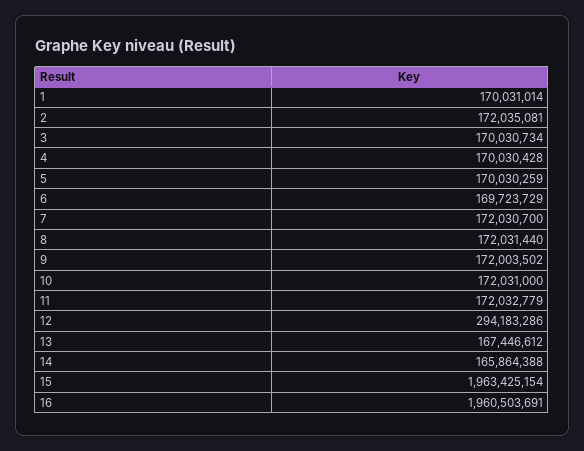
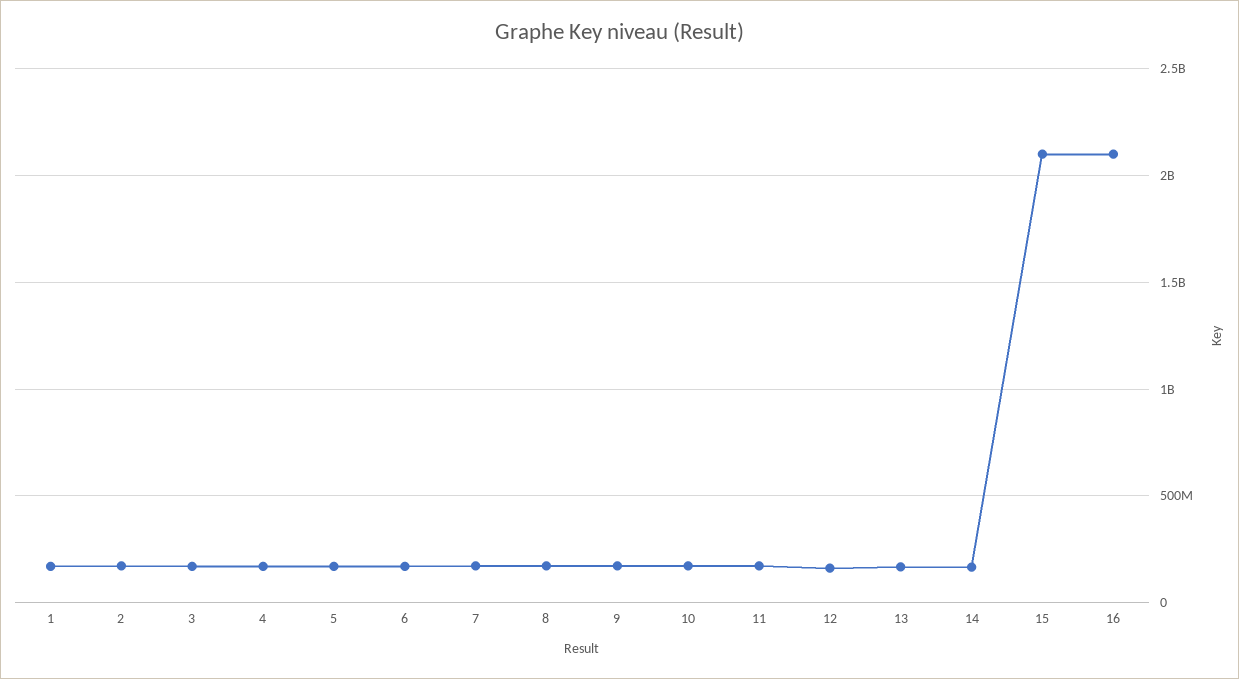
12: 294183286 -> 150000000
15: 1963425154 -> 2100000000
16: 1960503691 -> 2100000000

